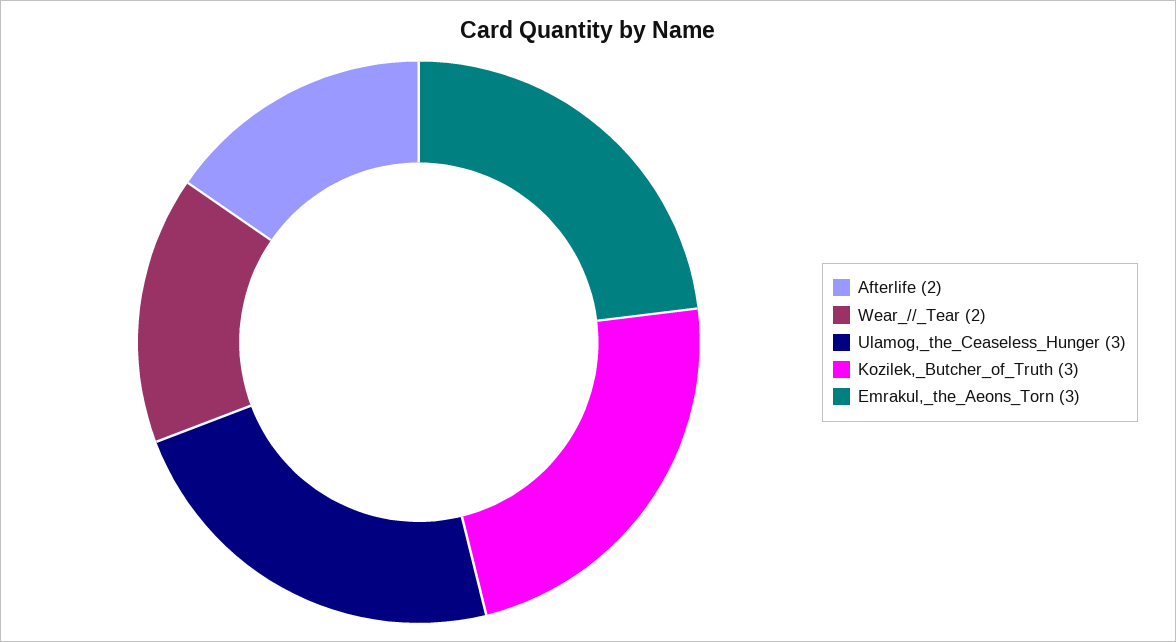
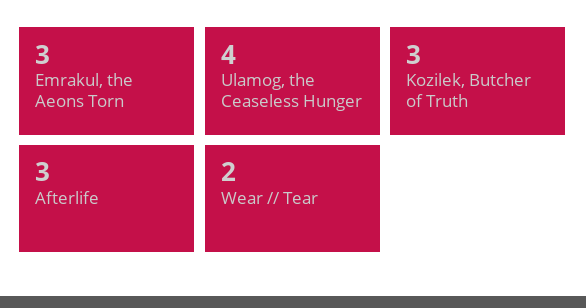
Afterlife: 2 -> 3
Ulamog,_the_Ceaseless_Hunger: 3 -> 4

